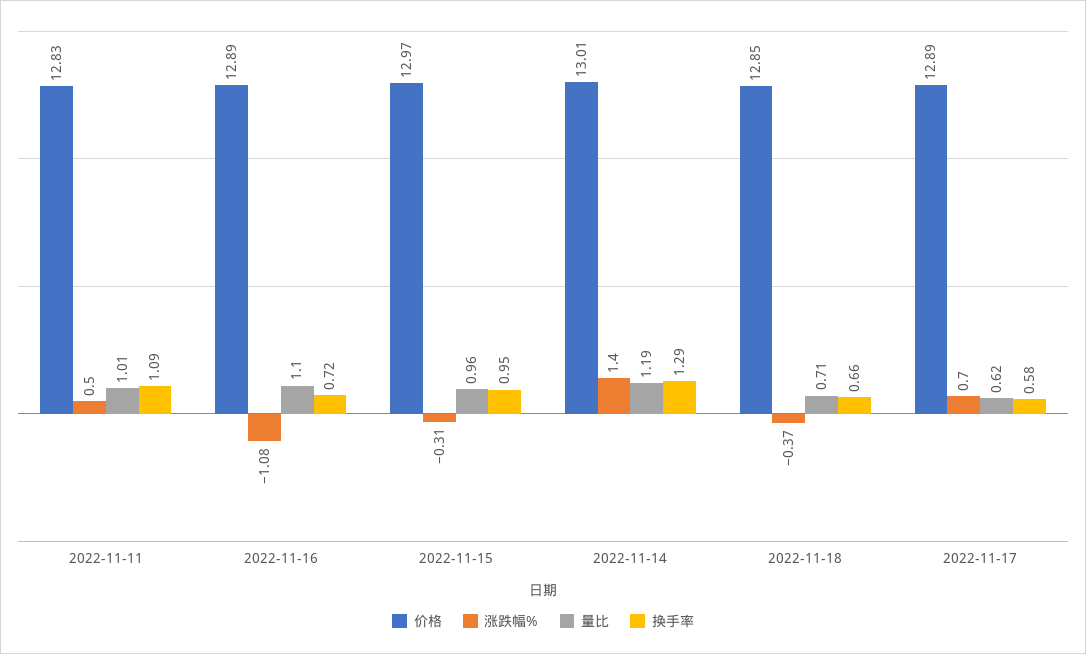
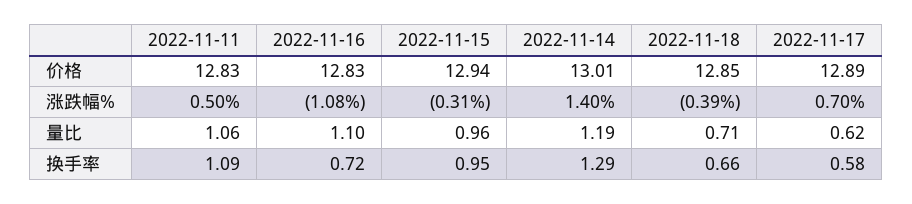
量比, 2022-11-11: 1.01 -> 1.06
价格, 2022-11-16: 12.89 -> 12.83
价格, 2022-11-15: 12.97 -> 12.94
涨跌幅%, 2022-11-18: -0.37 -> -0.39

